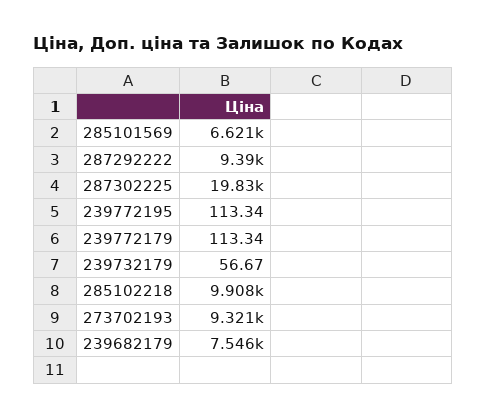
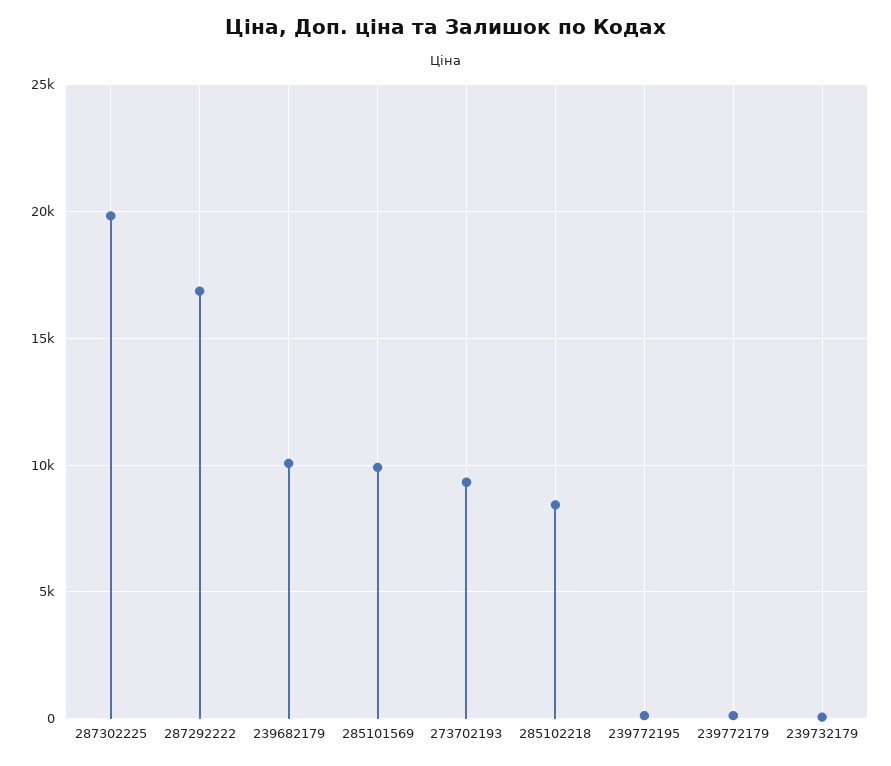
285101569: 6621 -> 10000
287292222: 9390 -> 17000
285102218: 9908 -> 8500
239682179: 7546 -> 10000

